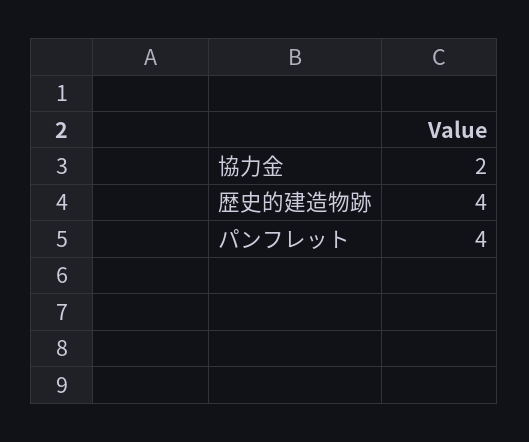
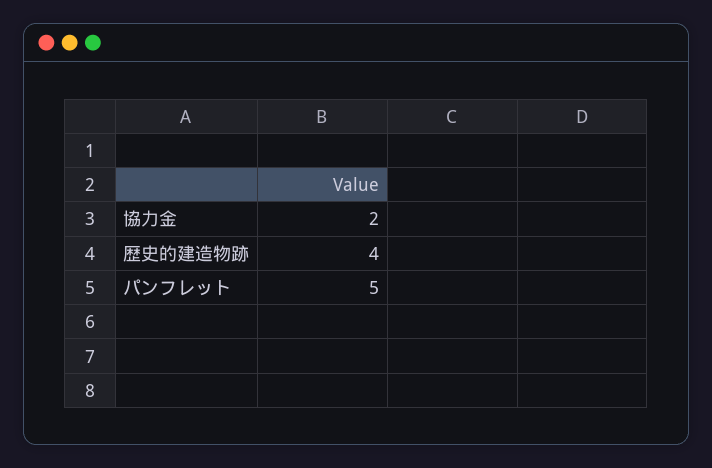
パンフレット: 4 -> 5

